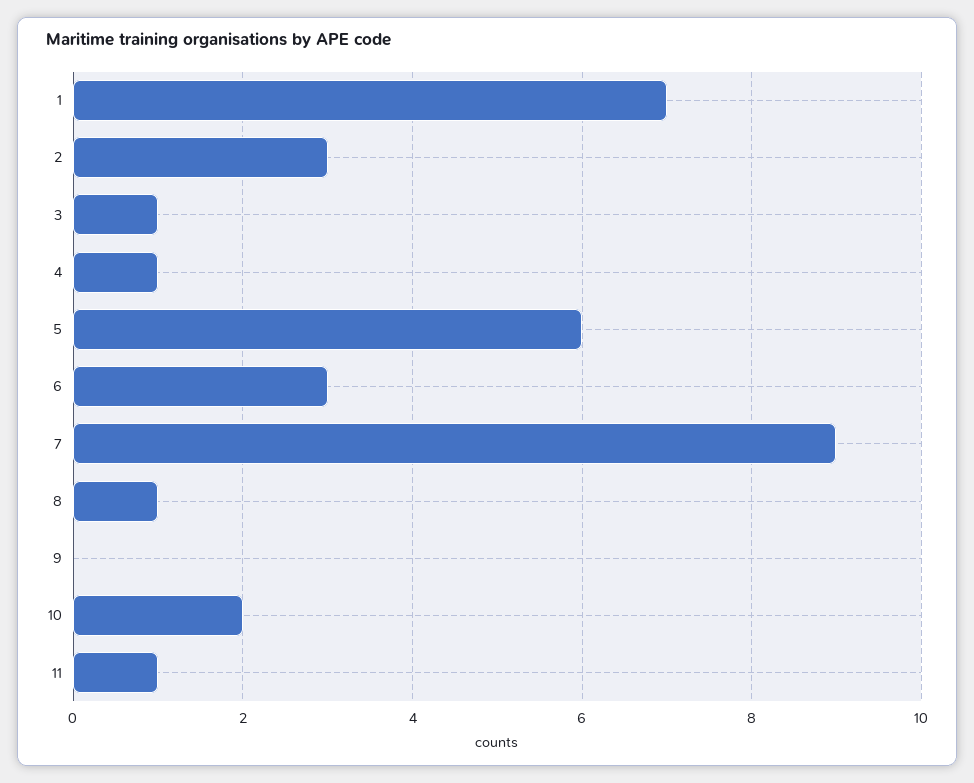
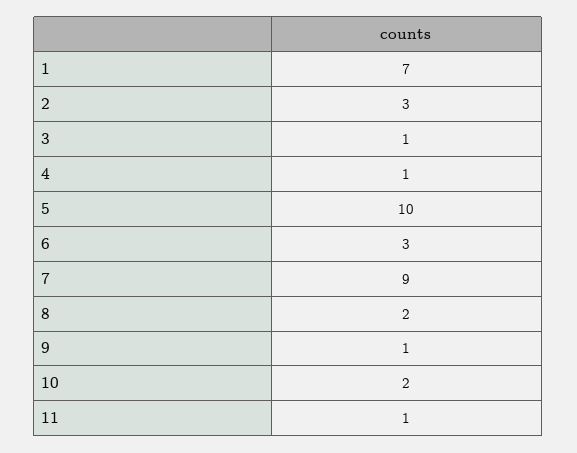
5: 6 -> 10
8: 1 -> 2
9: 0 -> 1

